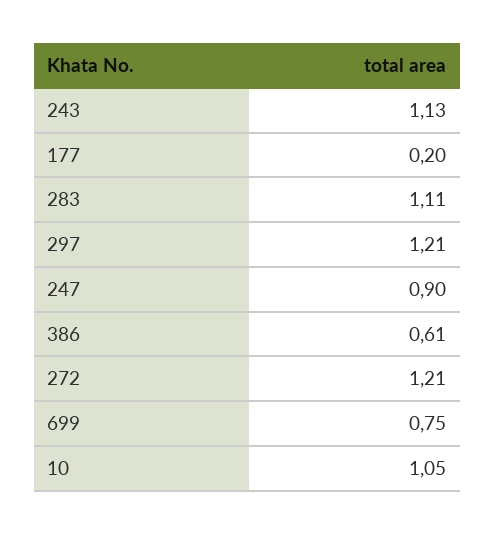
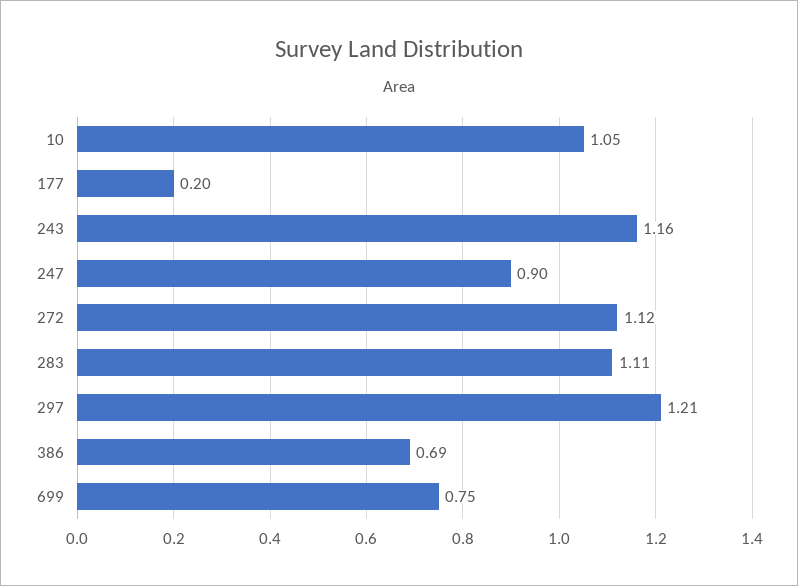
243: 1.13 -> 1.16
386: 0.61 -> 0.69
272: 1.21 -> 1.12

